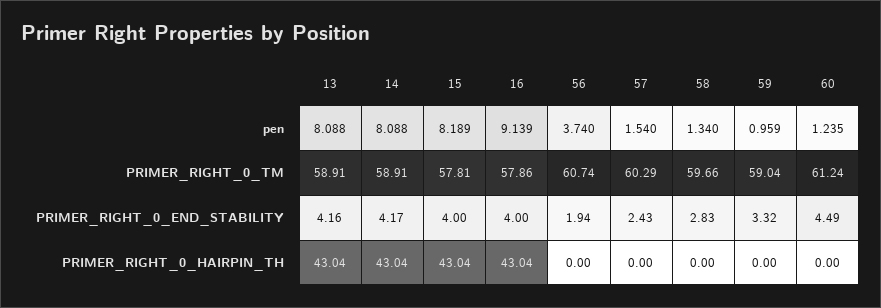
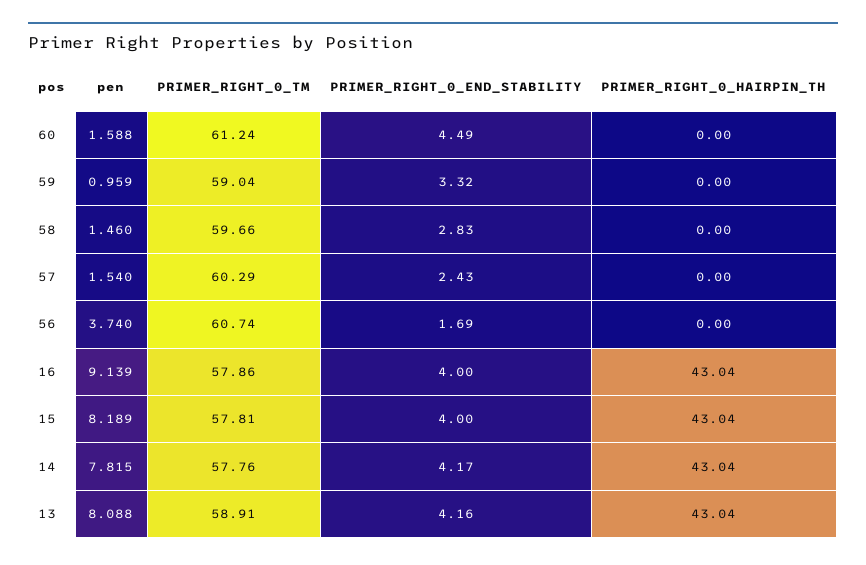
14, pen: 8.088 -> 7.815
58, pen: 1.34 -> 1.46
60, pen: 1.235 -> 1.588
14, PRIMER_RIGHT_0_TM: 58.91 -> 57.76
56, PRIMER_RIGHT_0_END_STABILITY: 1.94 -> 1.69

